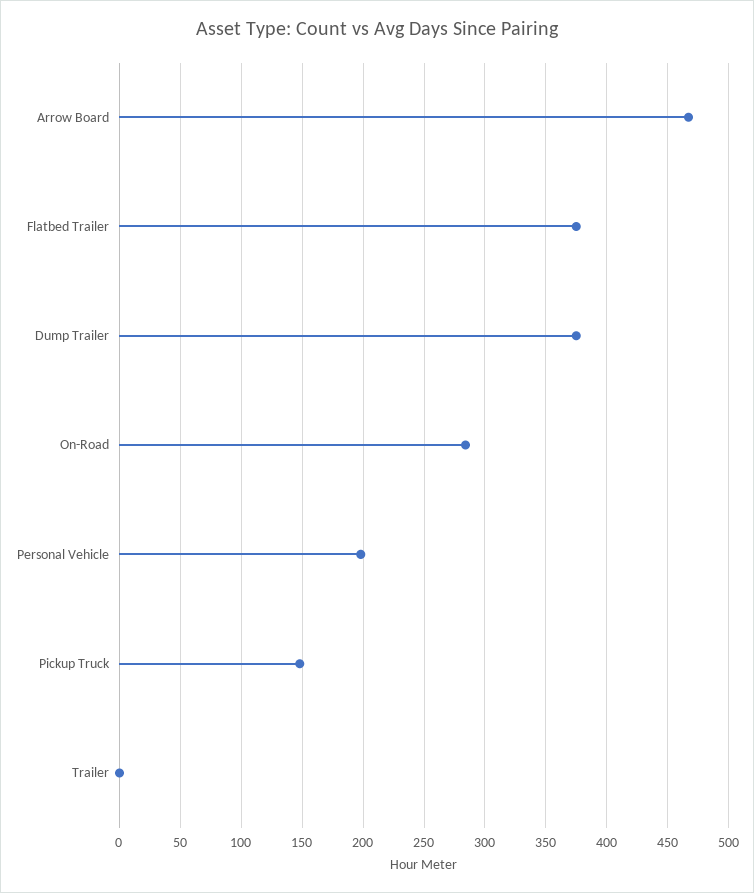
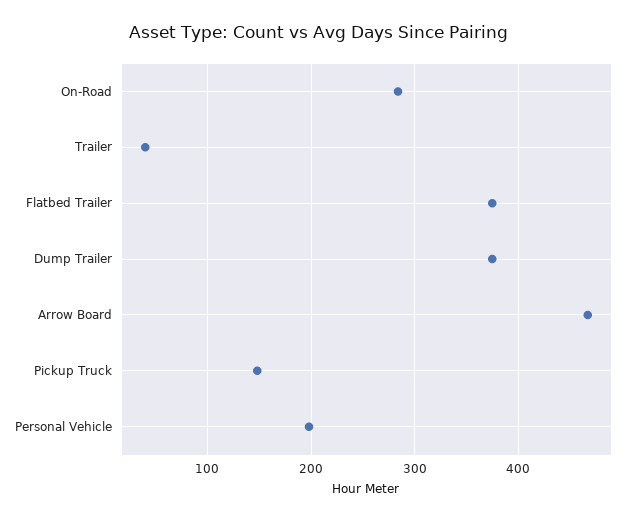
Trailer: 0 -> 40

